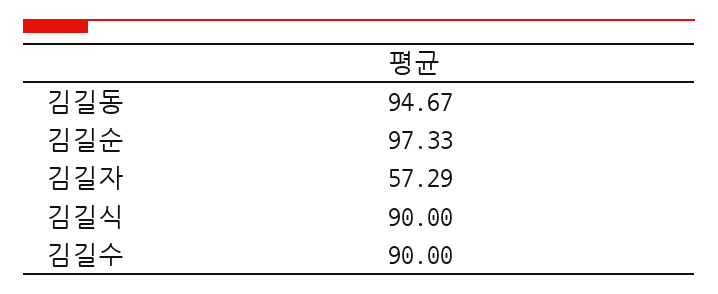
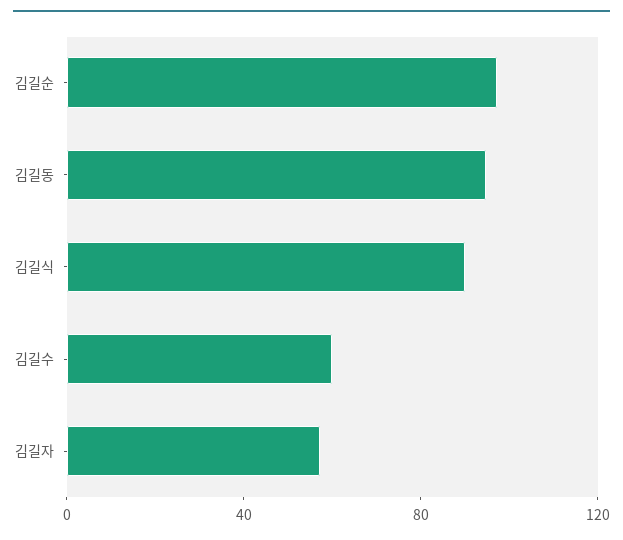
김길수: 90 -> 60

